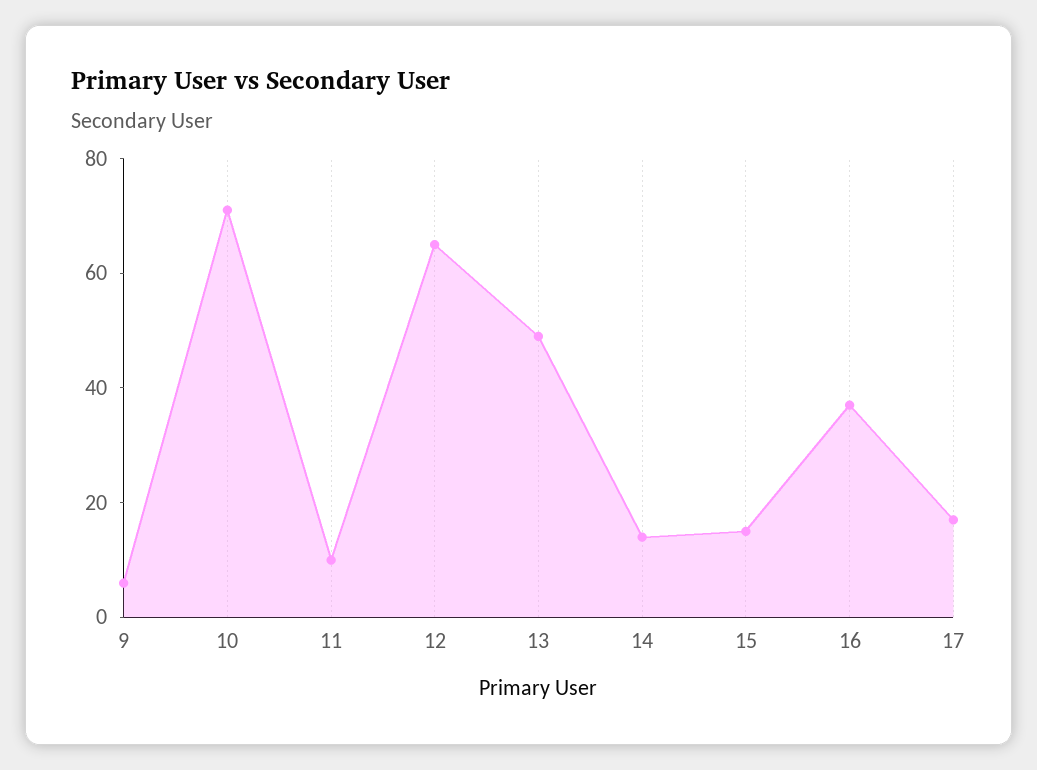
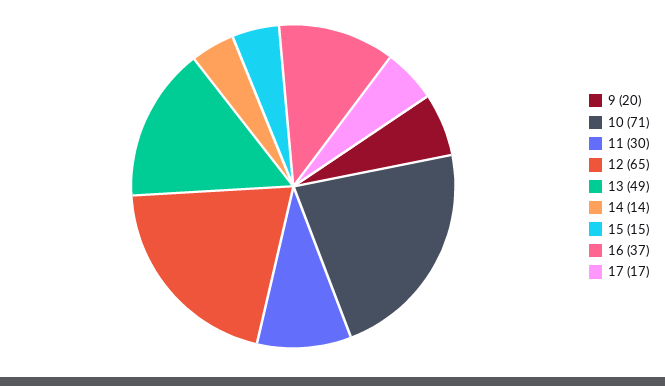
9: 5 -> 20
11: 10 -> 30

